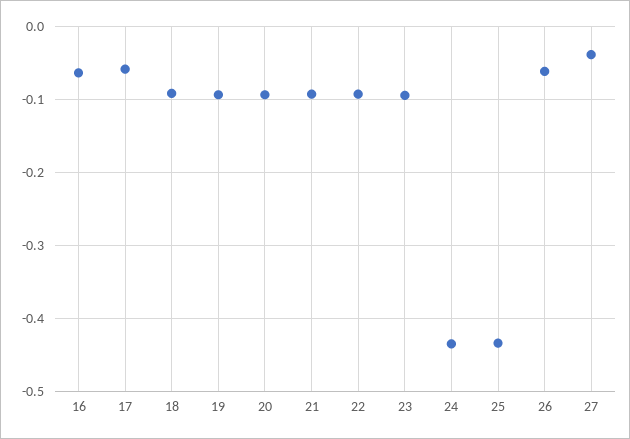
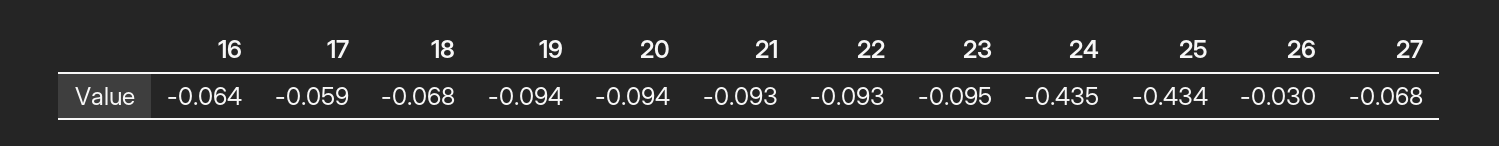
18: -0.09 -> -0.068
26: -0.06 -> -0.03
27: -0.04 -> -0.068

